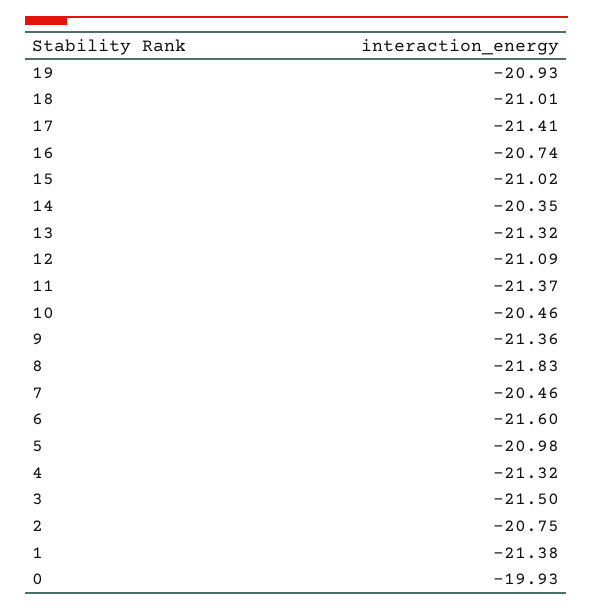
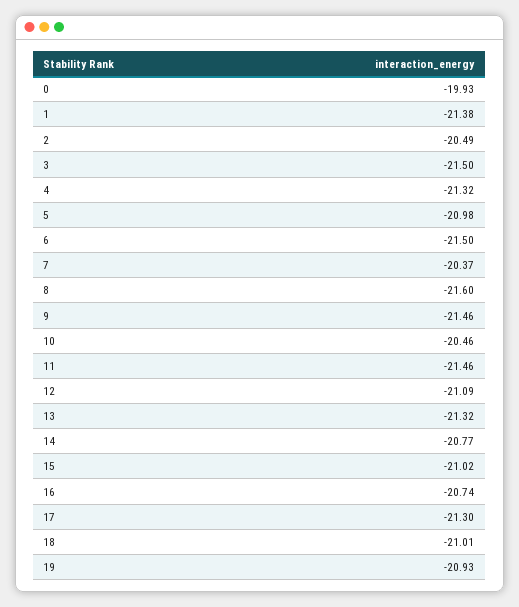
17: -21.41 -> -21.3
14: -20.35 -> -20.77
11: -21.37 -> -21.46
9: -21.36 -> -21.46
8: -21.83 -> -21.6
7: -20.46 -> -20.37
6: -21.6 -> -21.5
2: -20.75 -> -20.49

